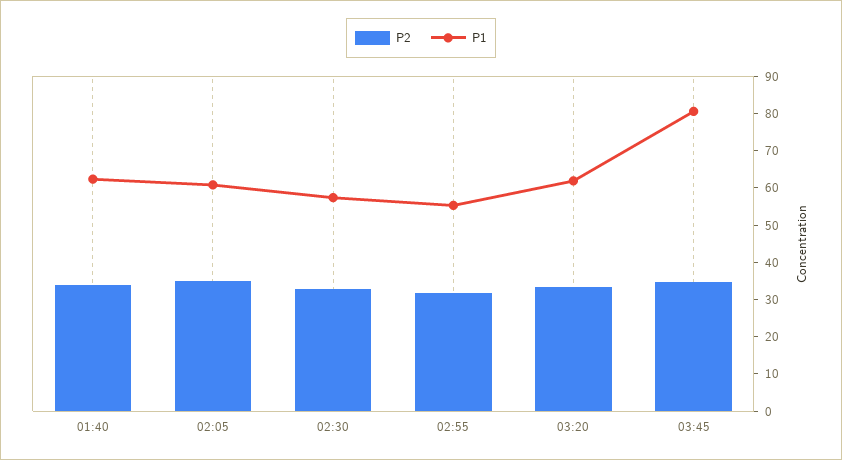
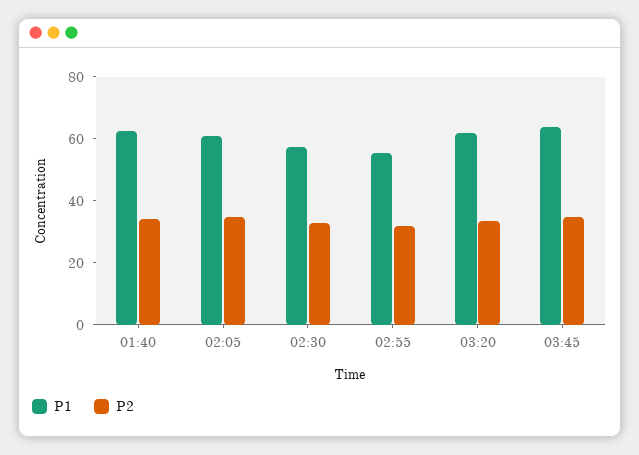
P1, 03:45: 80 -> 65

